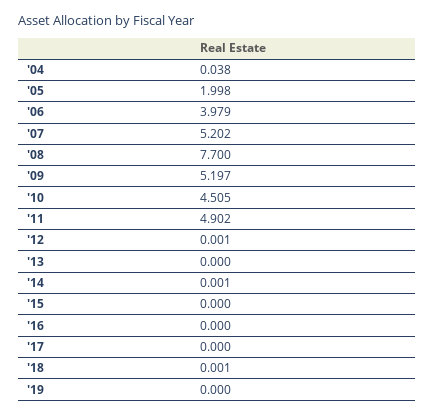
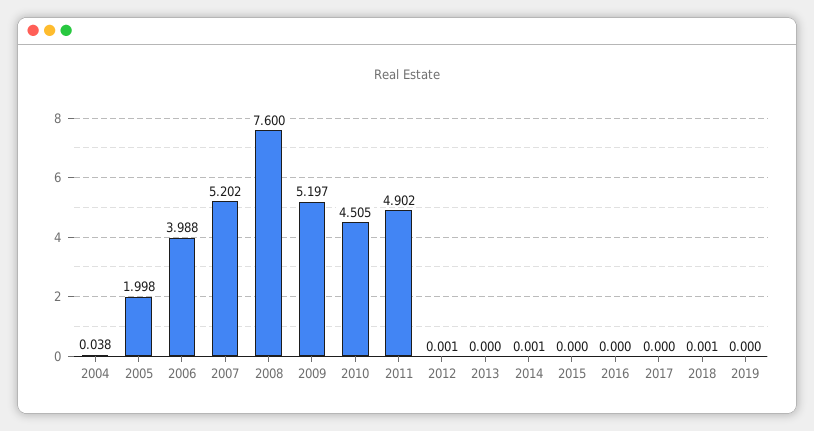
'06: 3.979 -> 3.988
'08: 7.7 -> 7.6

